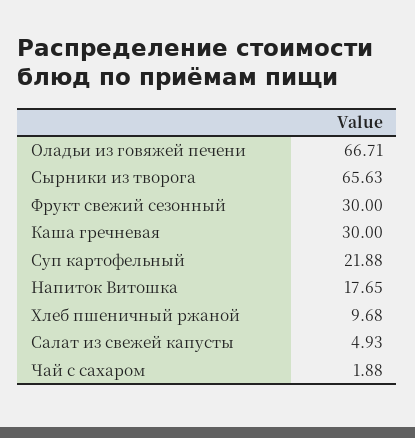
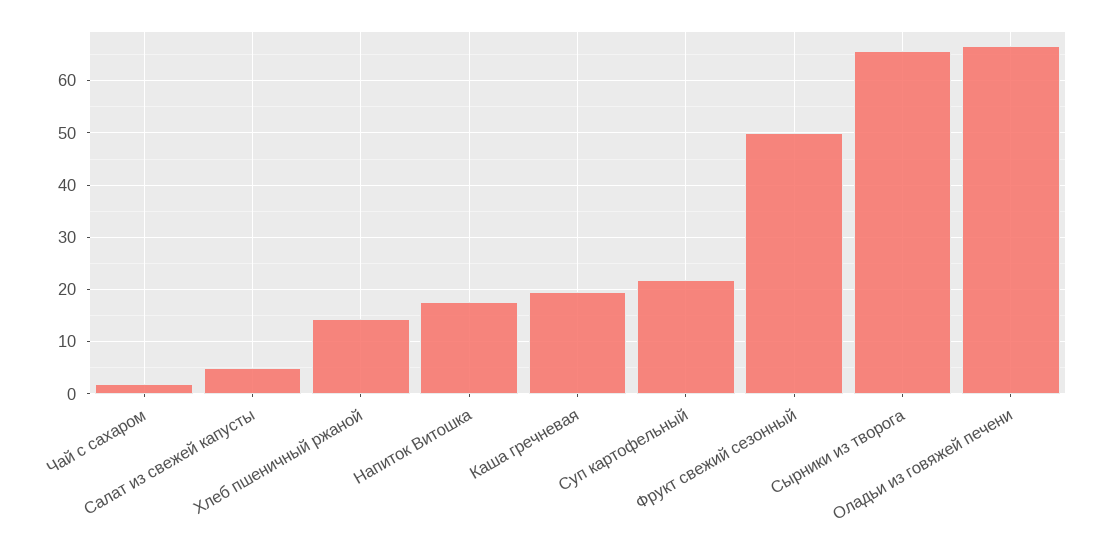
Фрукт свежий сезонный: 30 -> 50
Каша гречневая: 30 -> 20
Хлеб пшеничный ржаной: 9.68 -> 14

